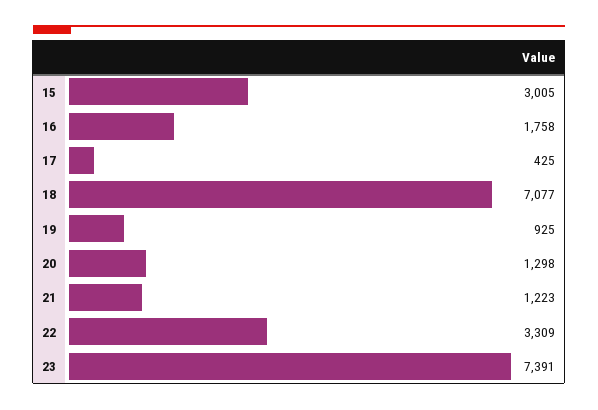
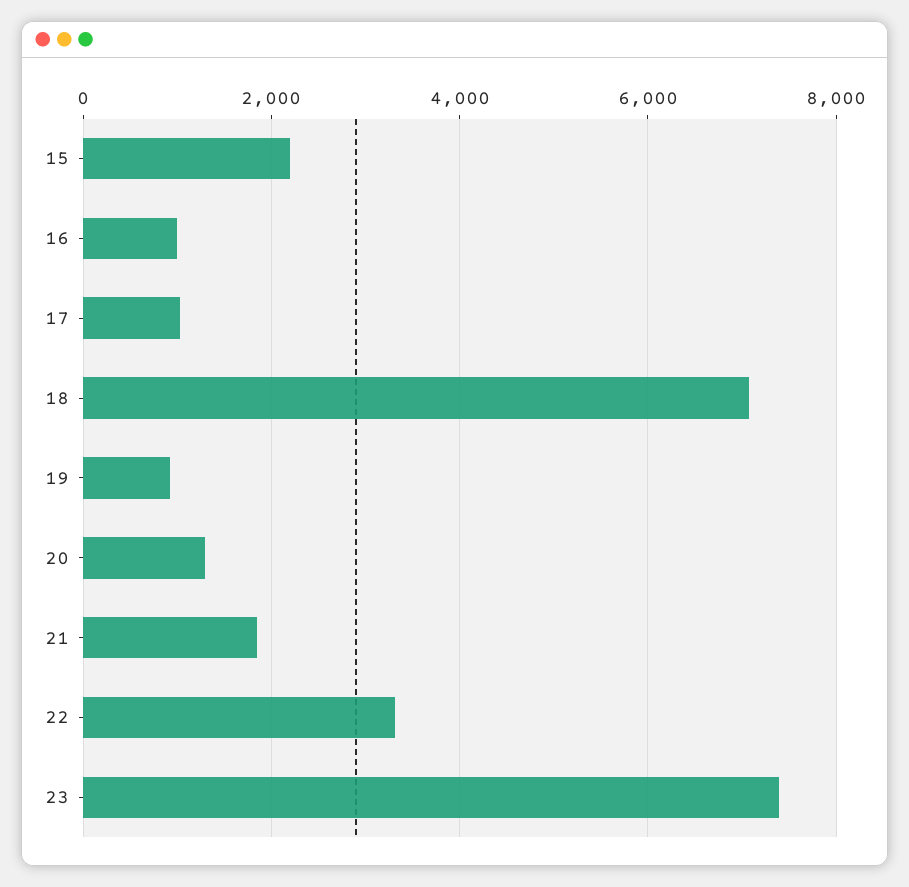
15: 3005 -> 2200
16: 1758 -> 1000
17: 425 -> 1000
21: 1223 -> 1800

